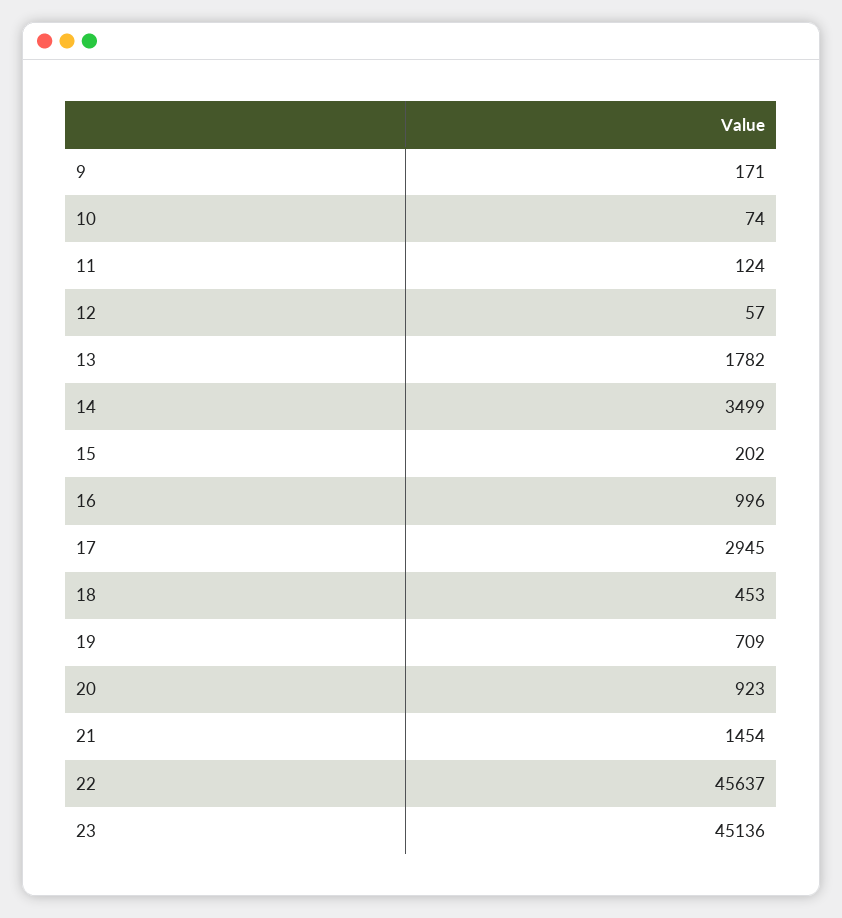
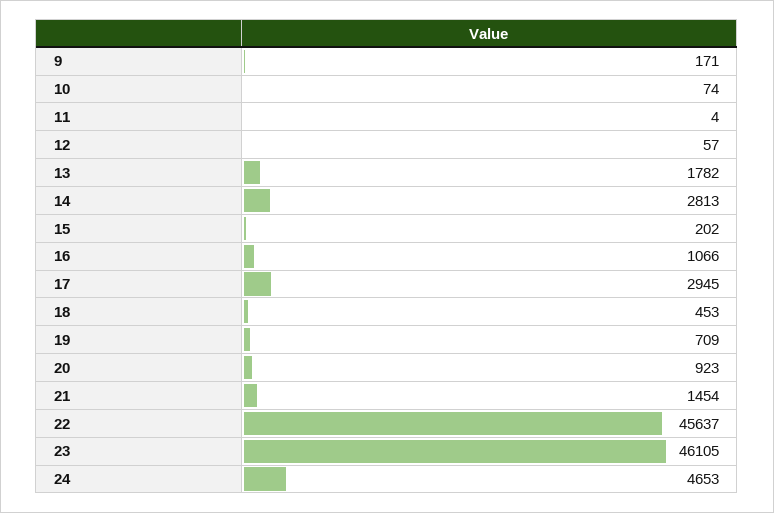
11: 124 -> 4
14: 3499 -> 2813
16: 996 -> 1066
23: 45136 -> 46105
24: none -> 4653

